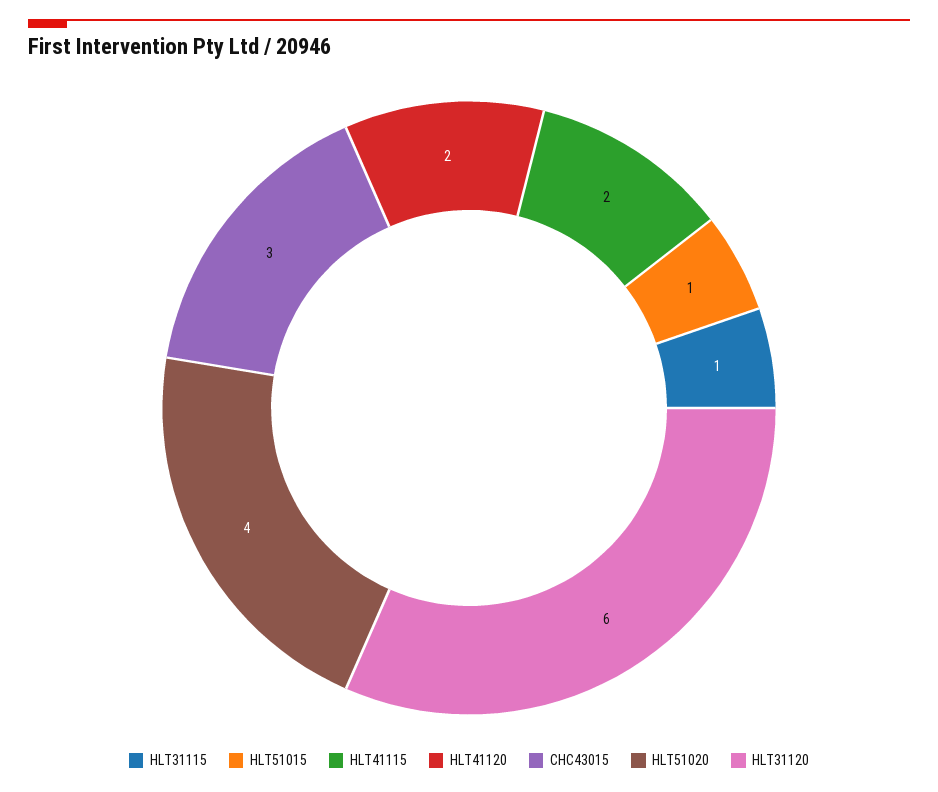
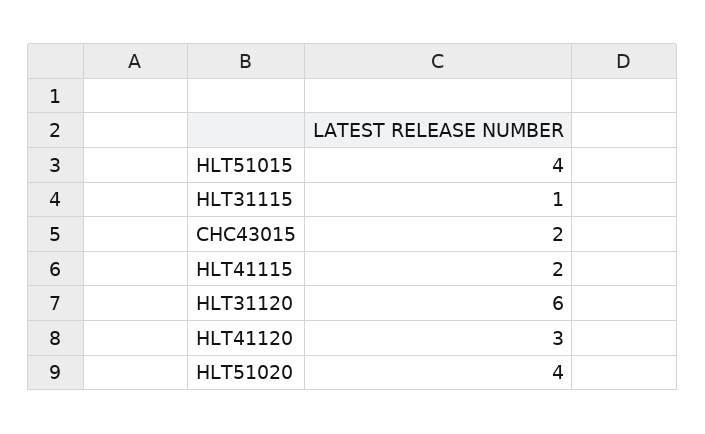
HLT51015: 1 -> 4
HLT41120: 2 -> 3
CHC43015: 3 -> 2

